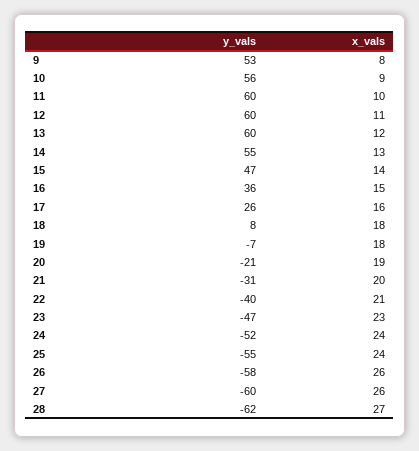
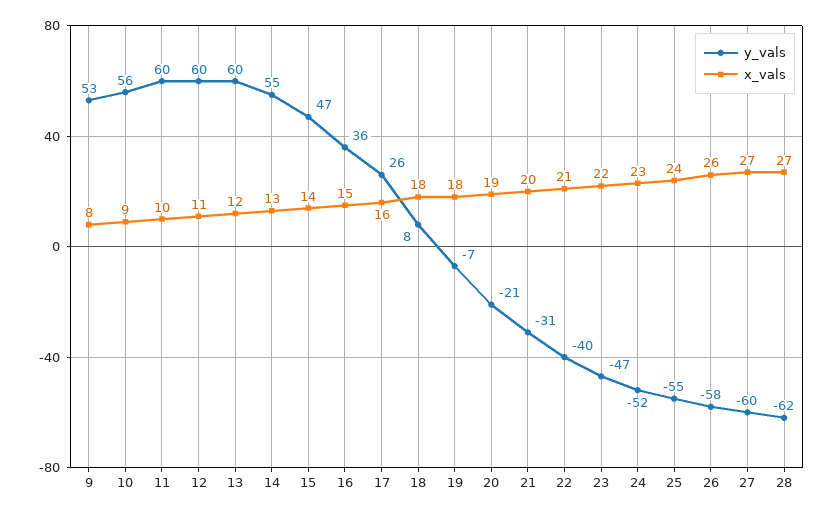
x_vals, 23: 23 -> 22
x_vals, 24: 24 -> 23
x_vals, 27: 26 -> 27

